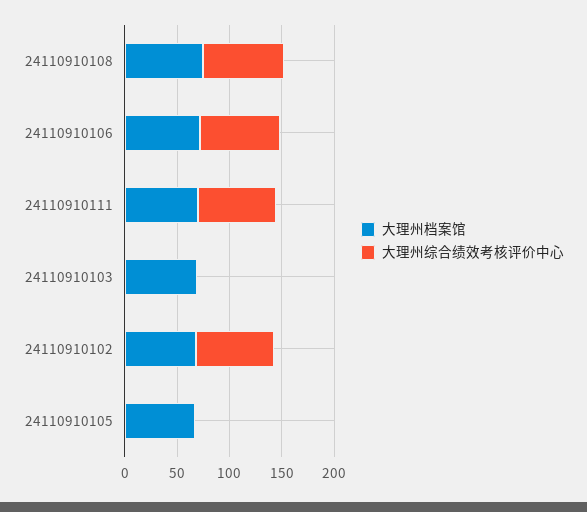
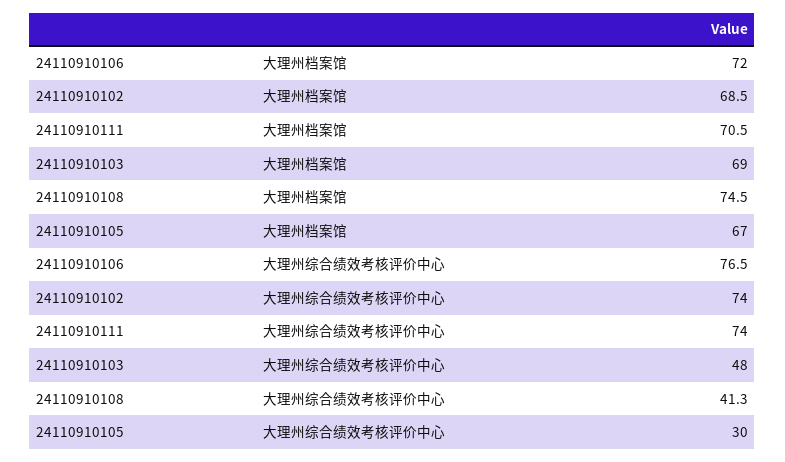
大理州综合绩效考核评价中心, 24110910108: 80 -> 41.3
大理州综合绩效考核评价中心, 24110910103: 0 -> 48
大理州综合绩效考核评价中心, 24110910105: 0 -> 30

